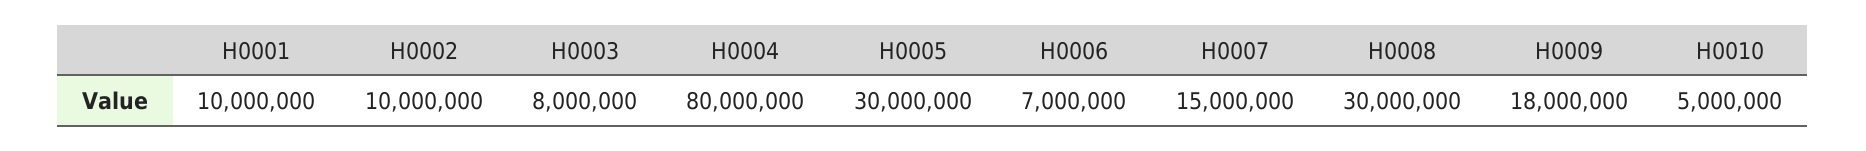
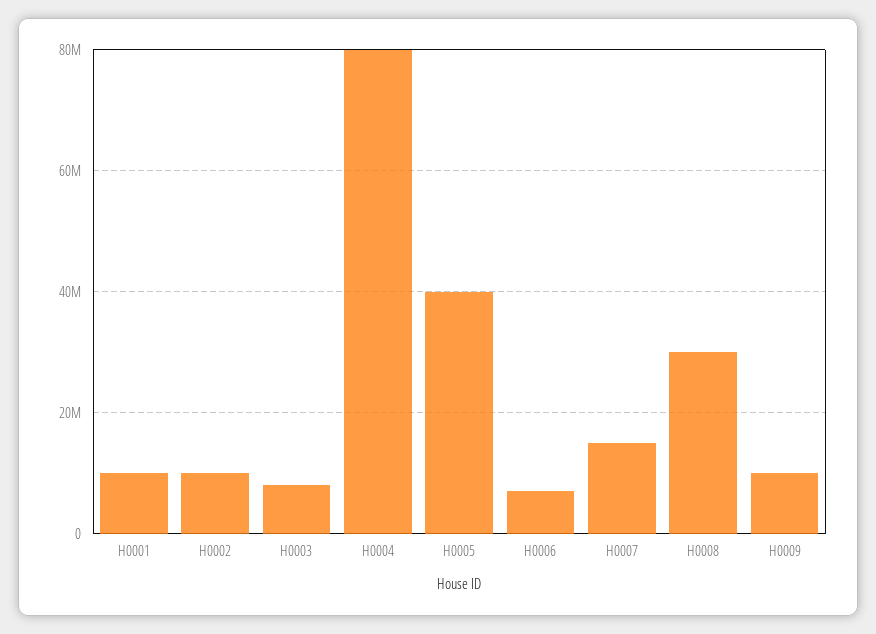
H0005: 30000000 -> 40000000
H0009: 18000000 -> 10000000
H0010: 5000000 -> none

